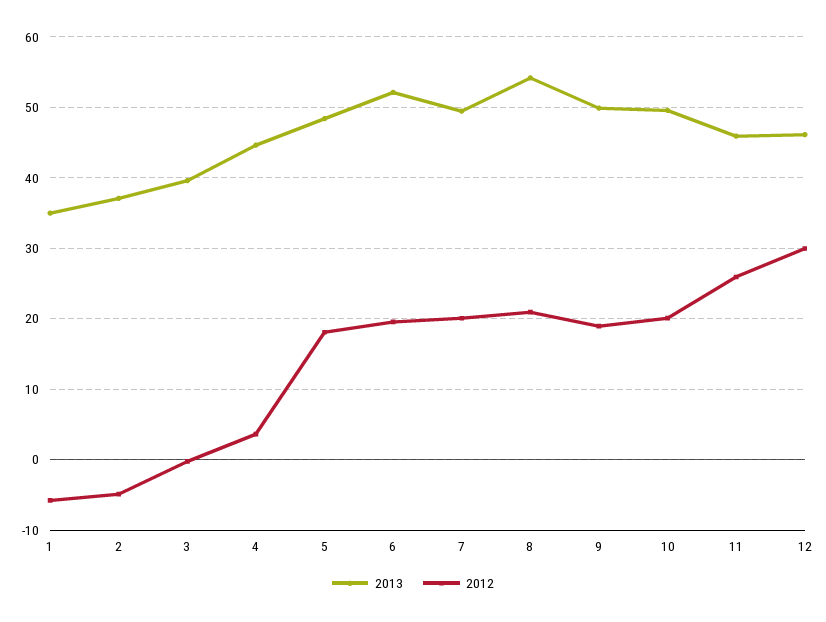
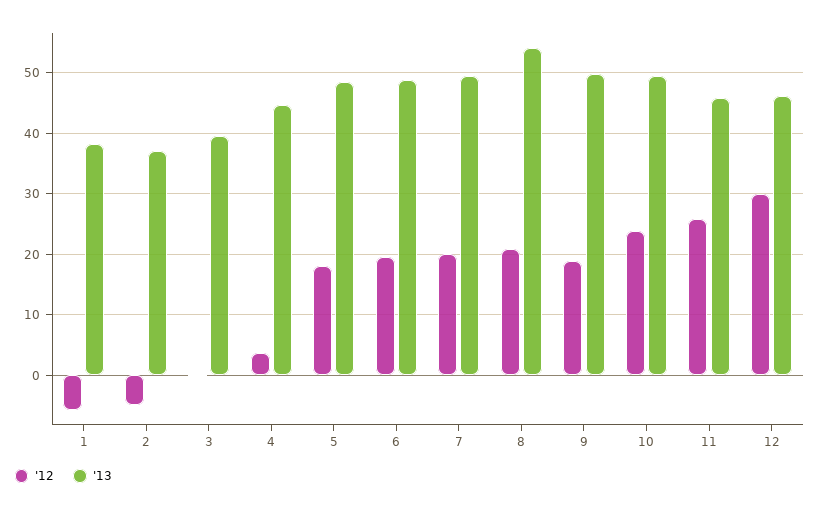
2013, 1: 35 -> 38
2013, 6: 52 -> 49
2012, 10: 20 -> 24

